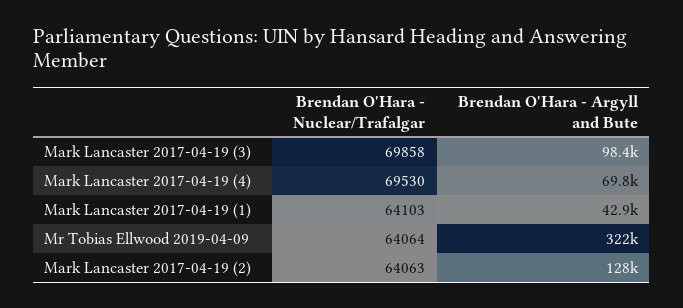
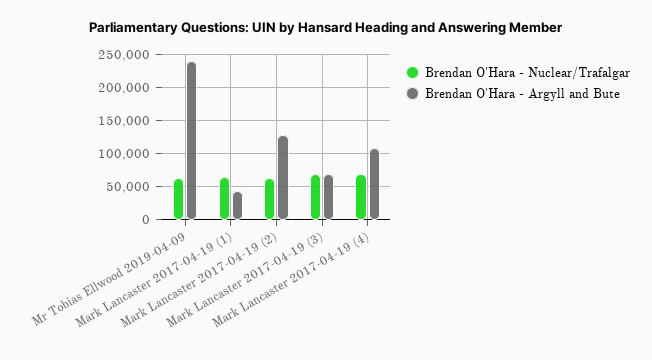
Brendan O'Hara - Argyll and Bute, Mark Lancaster 2017-04-19 (3): 98400 -> 70000
Brendan O'Hara - Argyll and Bute, Mark Lancaster 2017-04-19 (4): 69800 -> 110000
Brendan O'Hara - Argyll and Bute, Mr Tobias Ellwood 2019-04-09: 322000 -> 240000

